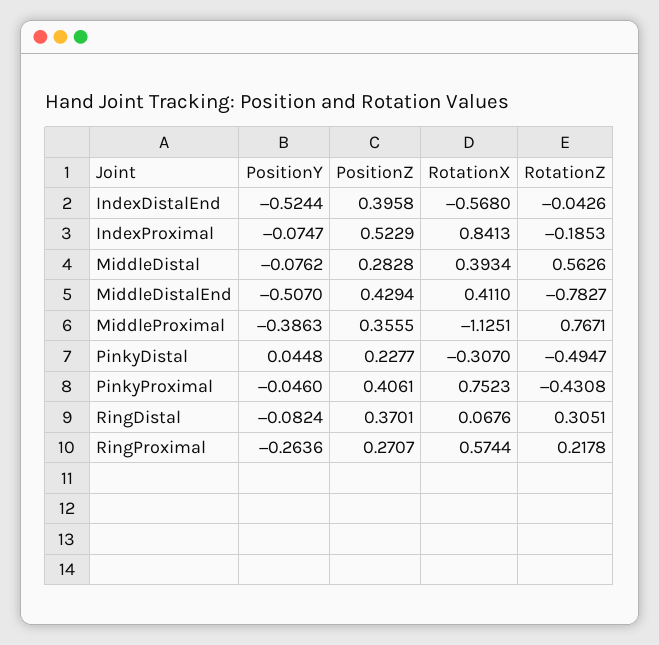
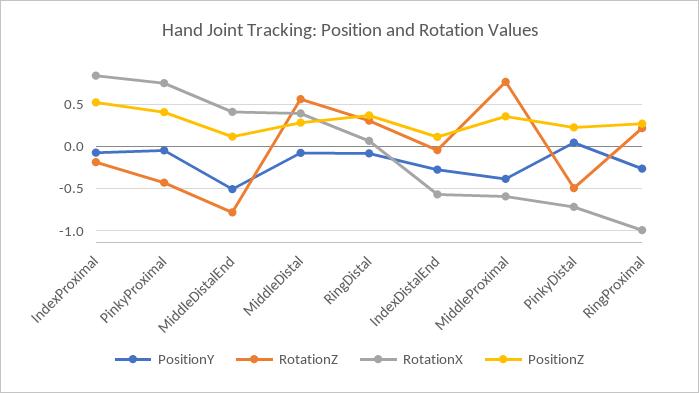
PositionY, IndexDistalEnd: -0.5244 -> -0.3
PositionZ, IndexDistalEnd: 0.3958 -> 0.1
PositionZ, MiddleDistalEnd: 0.4294 -> 0.1
RotationX, MiddleProximal: -1.1251 -> -0.6
RotationX, PinkyDistal: -0.307 -> -0.7
RotationX, RingProximal: 0.5744 -> -1

